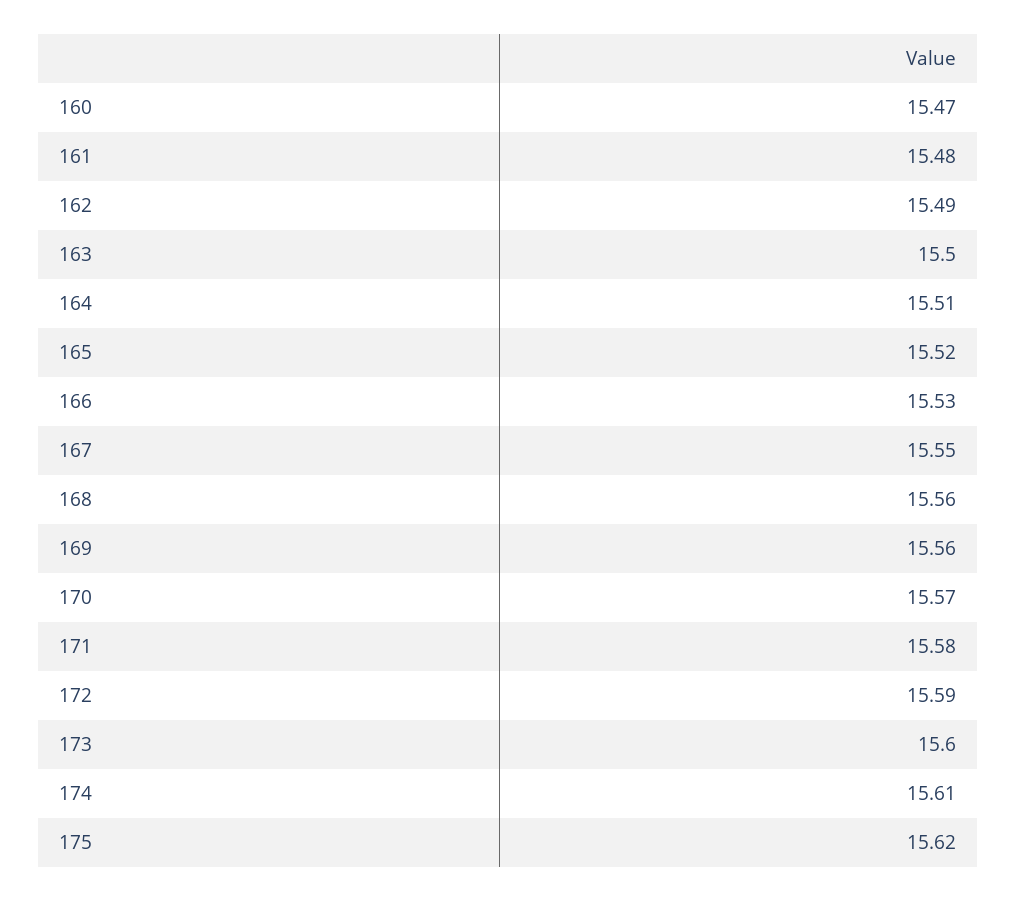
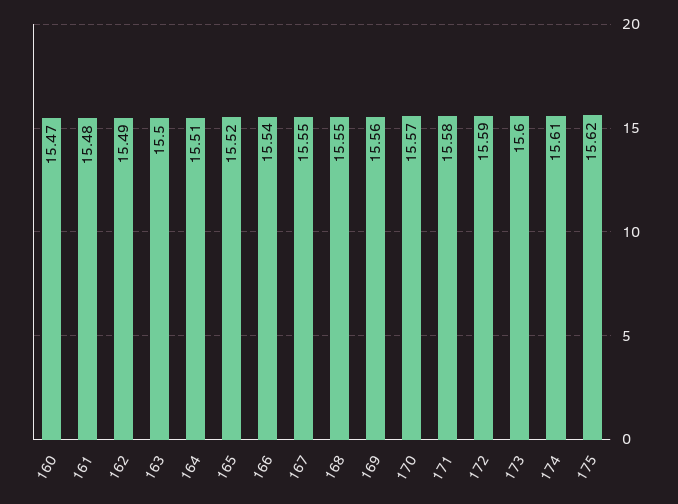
166: 15.53 -> 15.54
168: 15.56 -> 15.55

